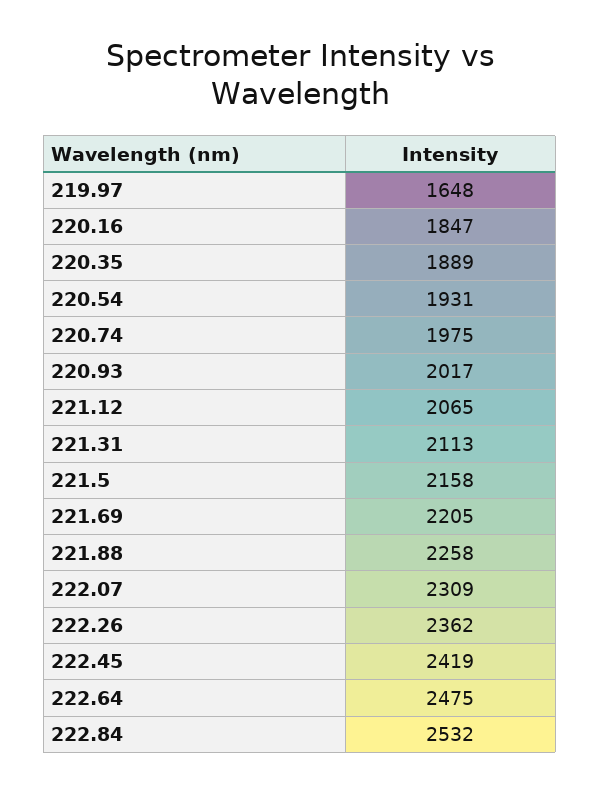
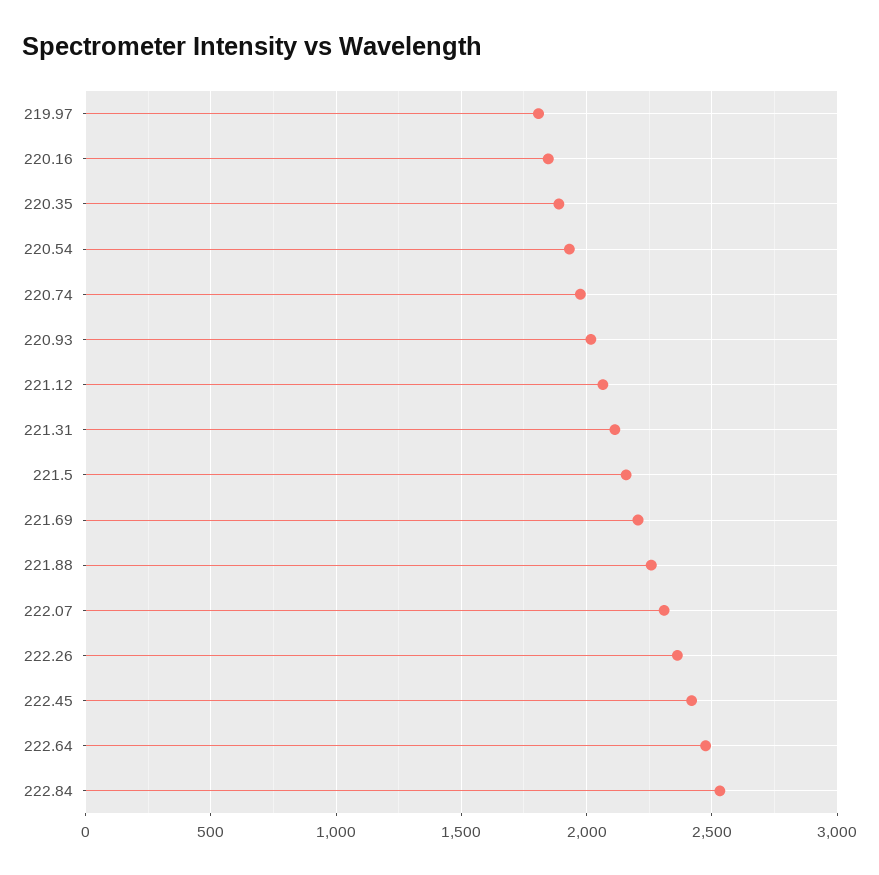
219.97: 1648 -> 1800

